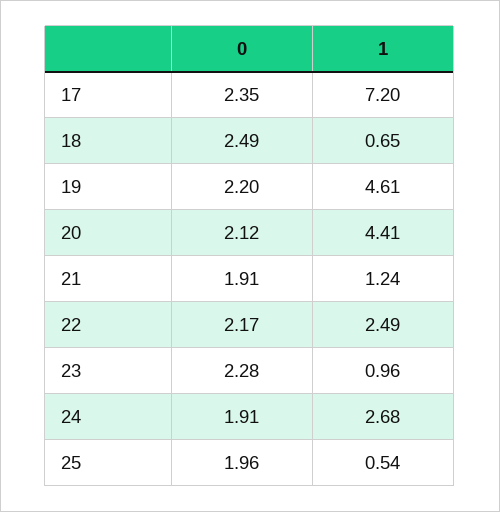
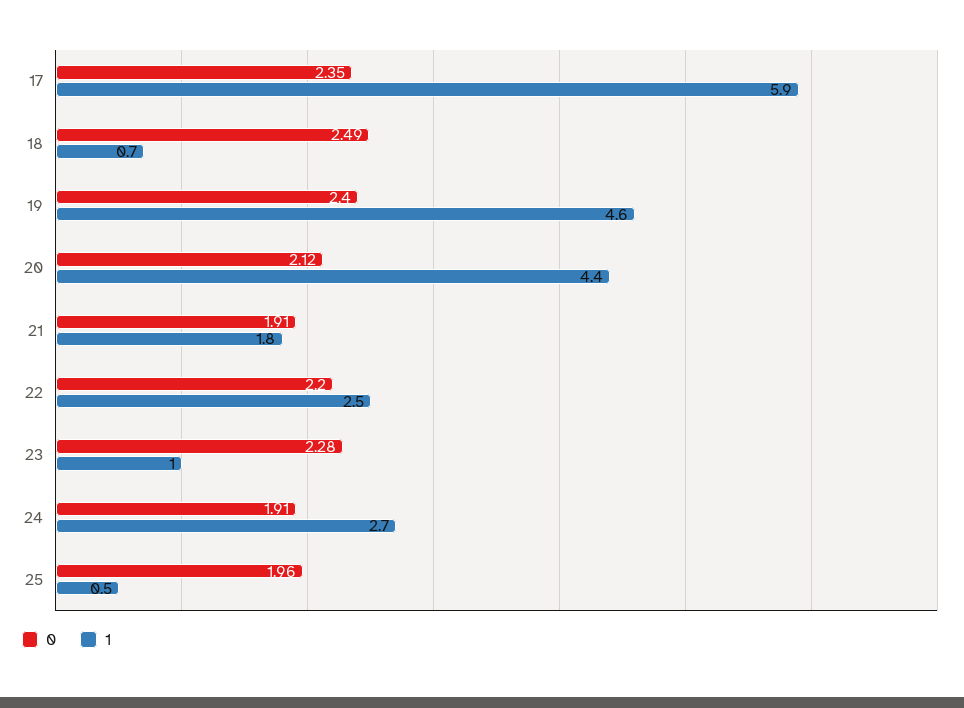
1, 17: 7.2 -> 5.9
0, 19: 2.2 -> 2.4
1, 21: 1.24 -> 1.8
0, 22: 2.17 -> 2.2

